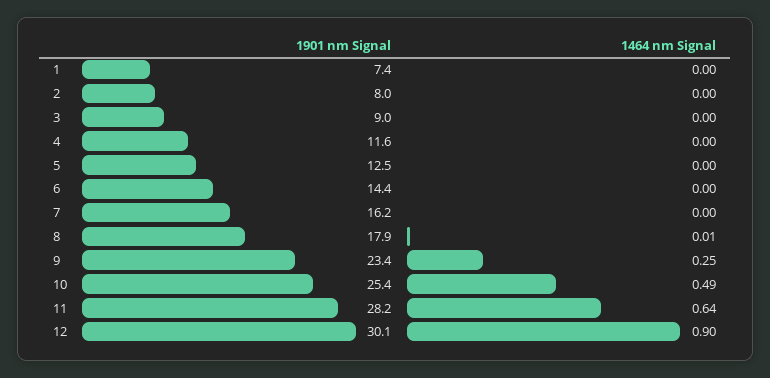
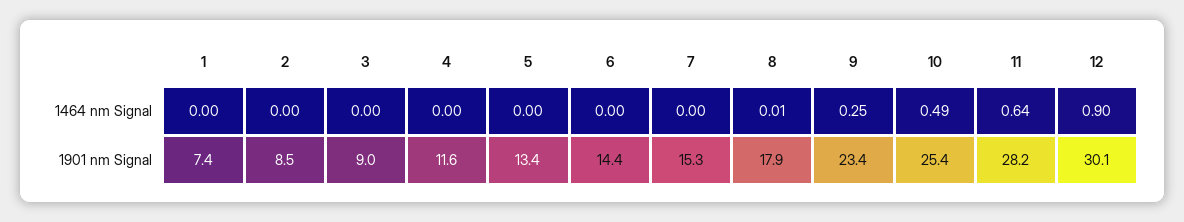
1901 nm Signal, 2: 8 -> 8.5
1901 nm Signal, 5: 12.5 -> 13.4
1901 nm Signal, 7: 16.2 -> 15.3

